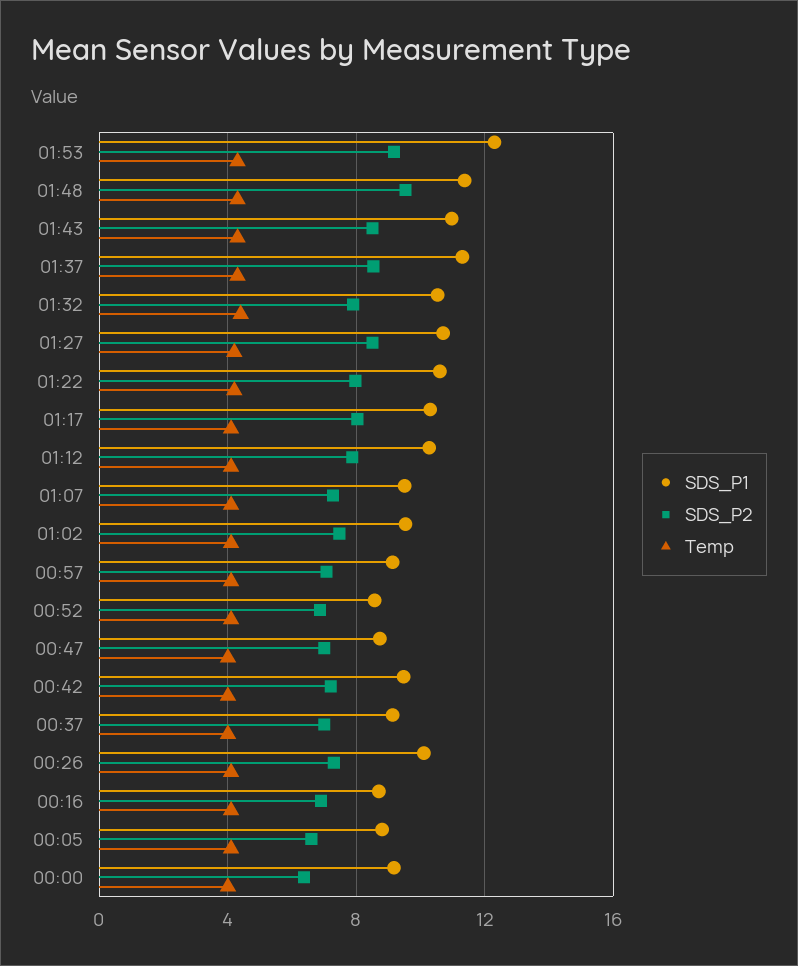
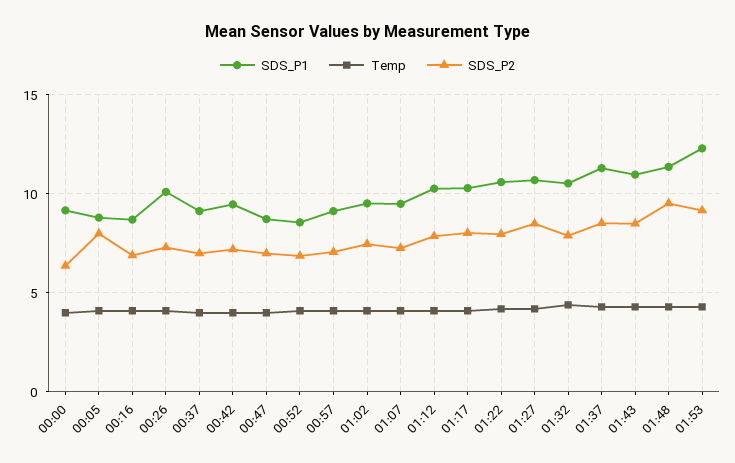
SDS_P2, 00:05: 6.5 -> 8

